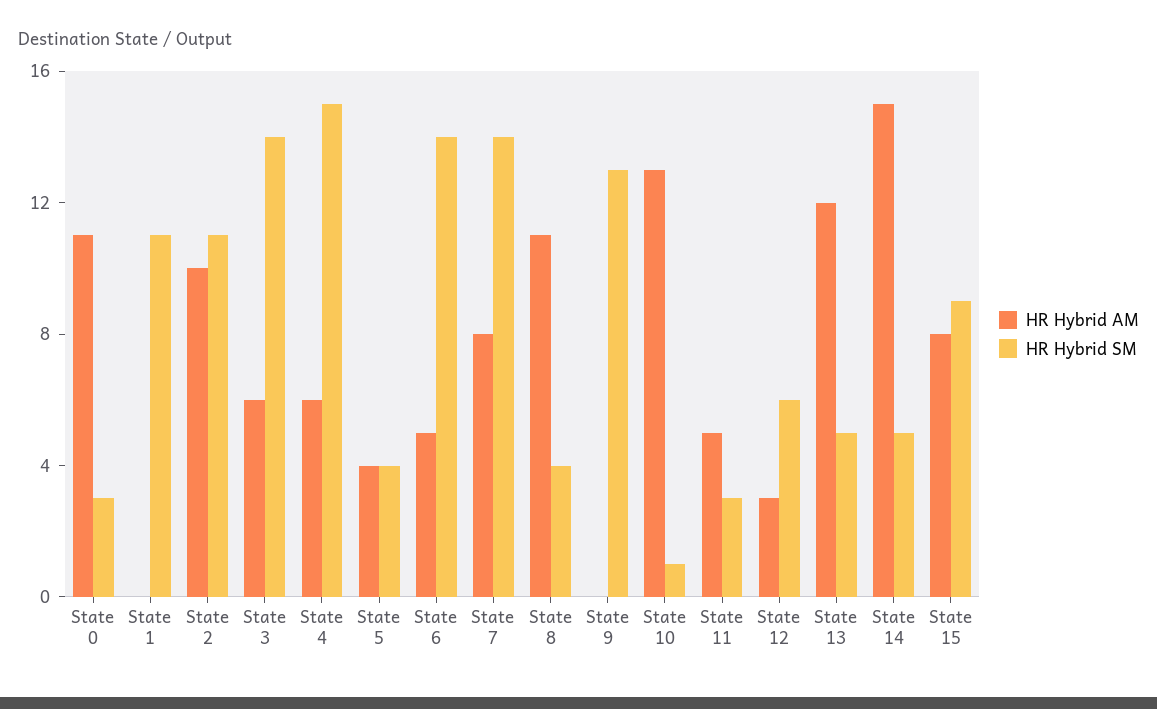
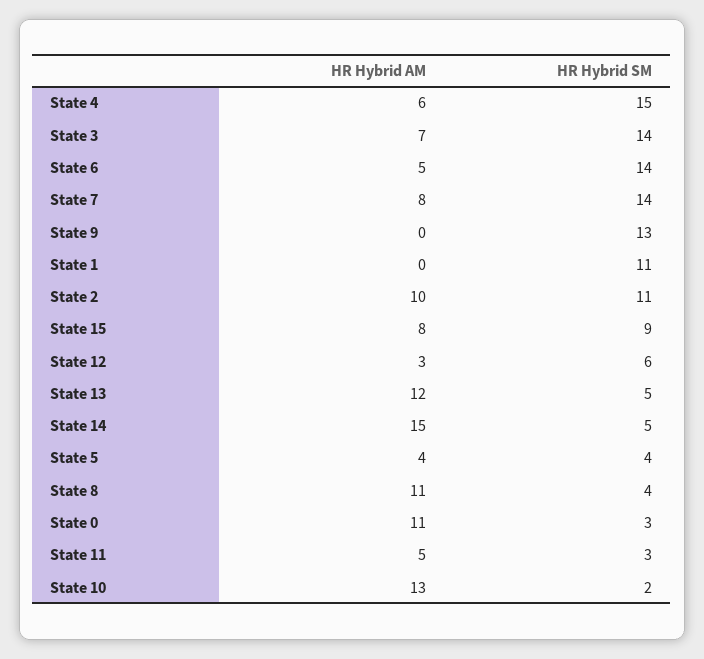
HR Hybrid AM, State 3: 6 -> 7
HR Hybrid SM, State 10: 1 -> 2

